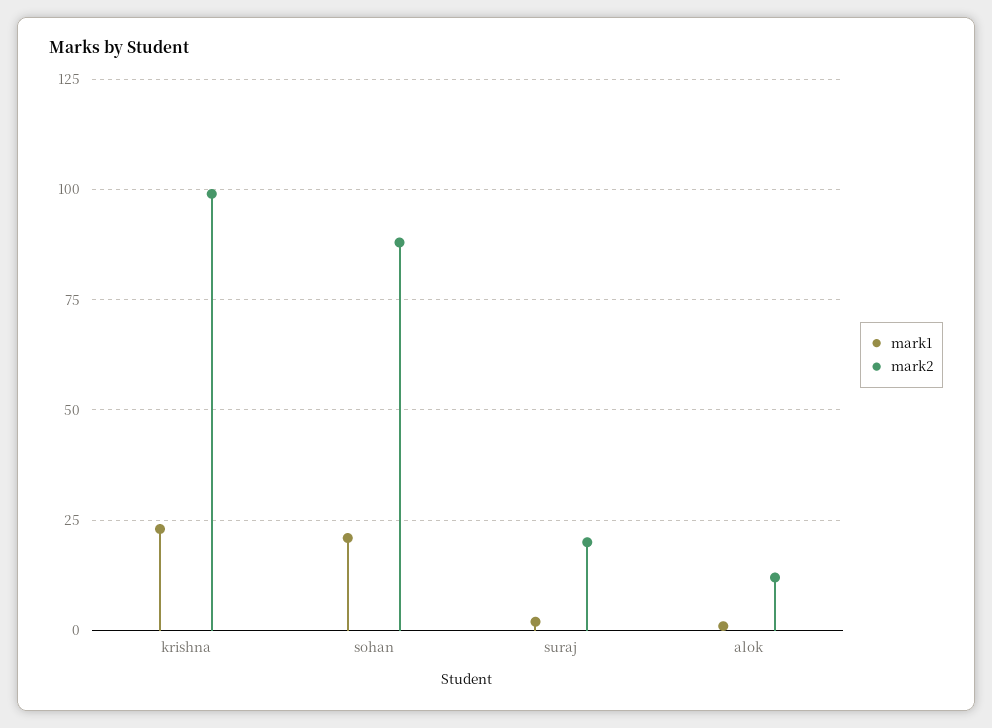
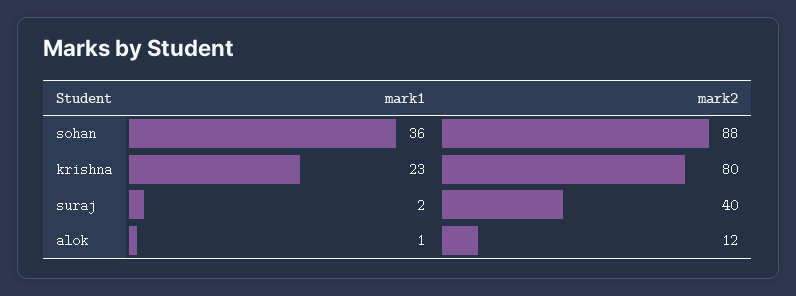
mark2, krishna: 100 -> 80
mark1, sohan: 20 -> 36
mark2, suraj: 20 -> 40

